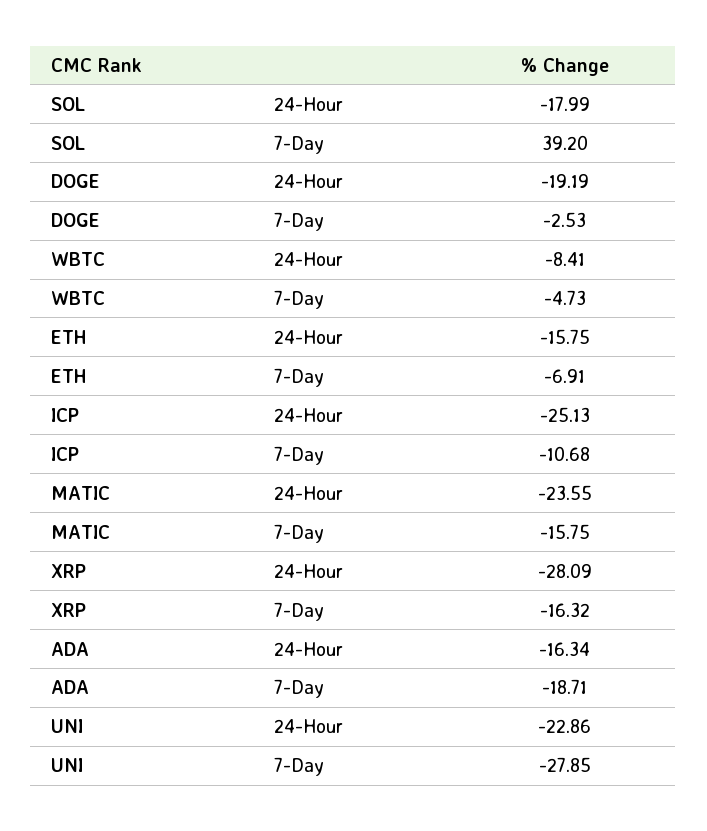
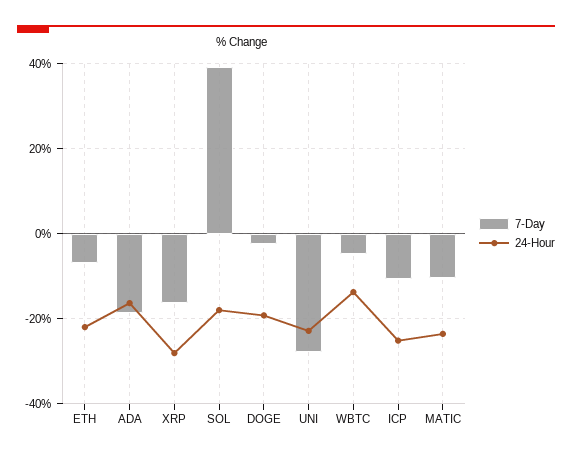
24-Hour, WBTC: -8.41 -> -14
24-Hour, ETH: -15.75 -> -22
7-Day, MATIC: -15.75 -> -10

